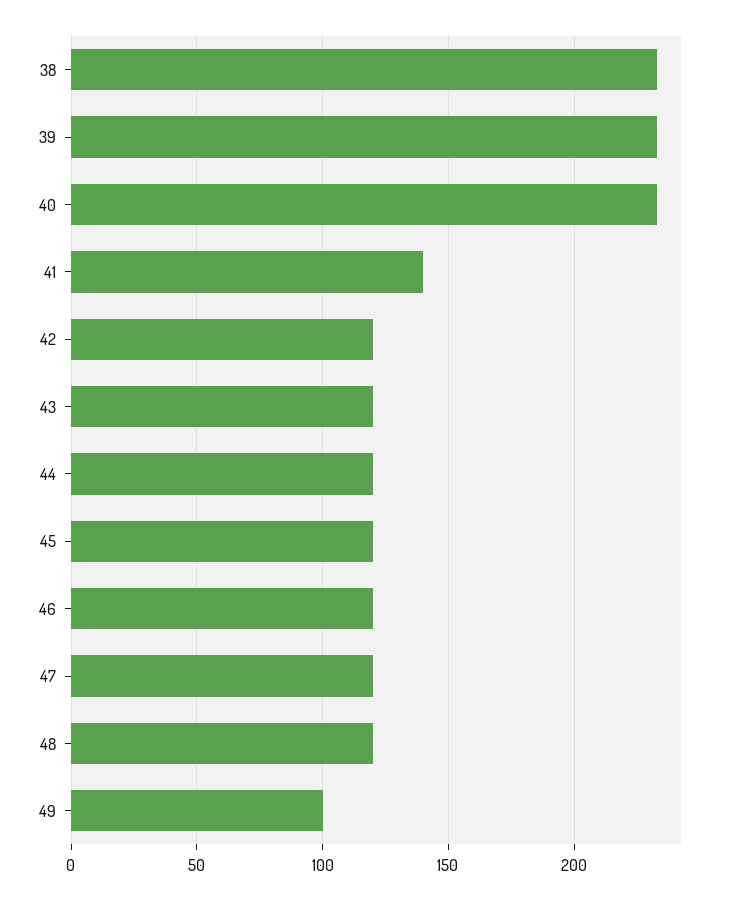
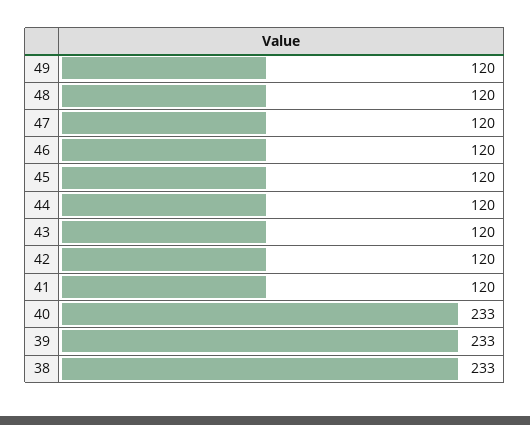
41: 140 -> 120
49: 100 -> 120

